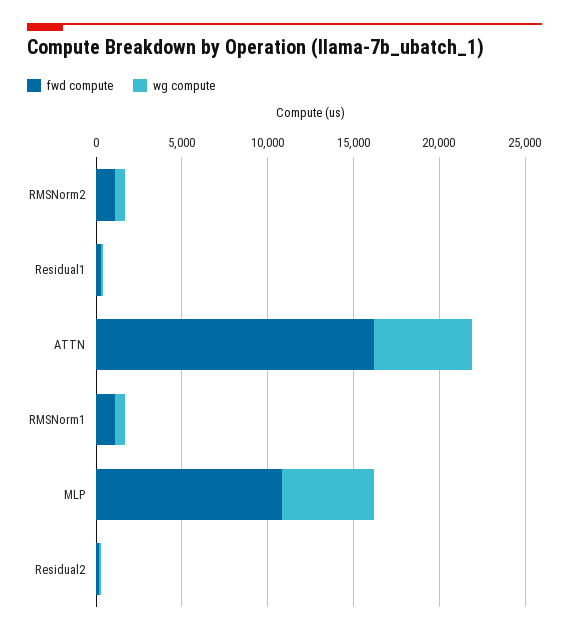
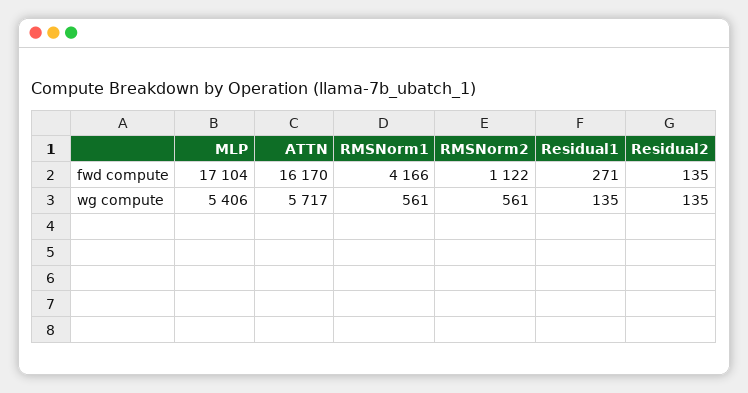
fwd compute, RMSNorm1: 1000 -> 4166
fwd compute, MLP: 11000 -> 17104

